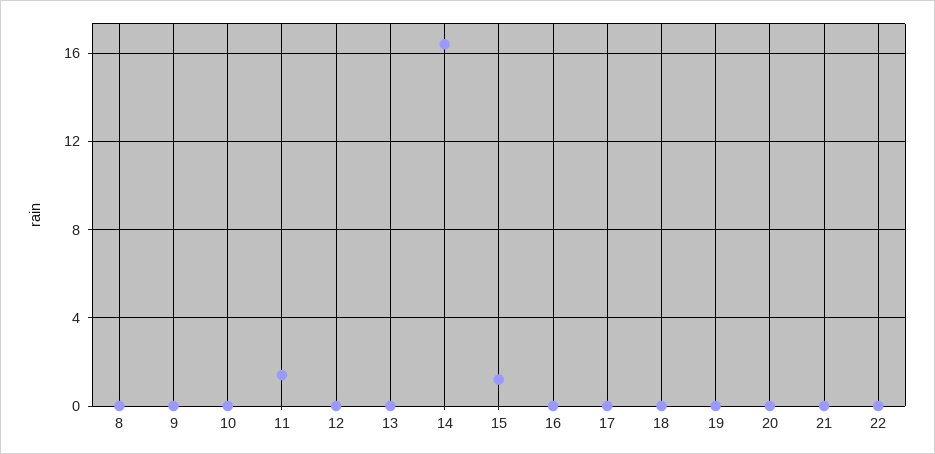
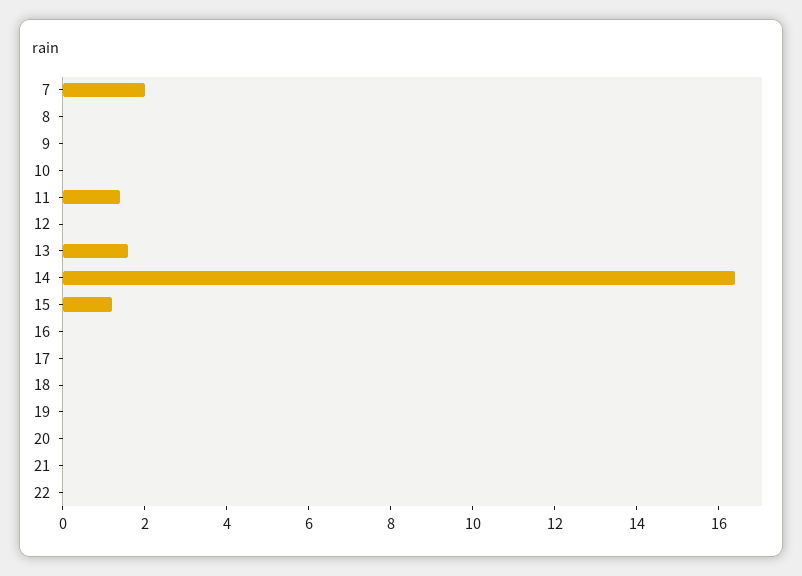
13: 0 -> 1.5
7: none -> 2

